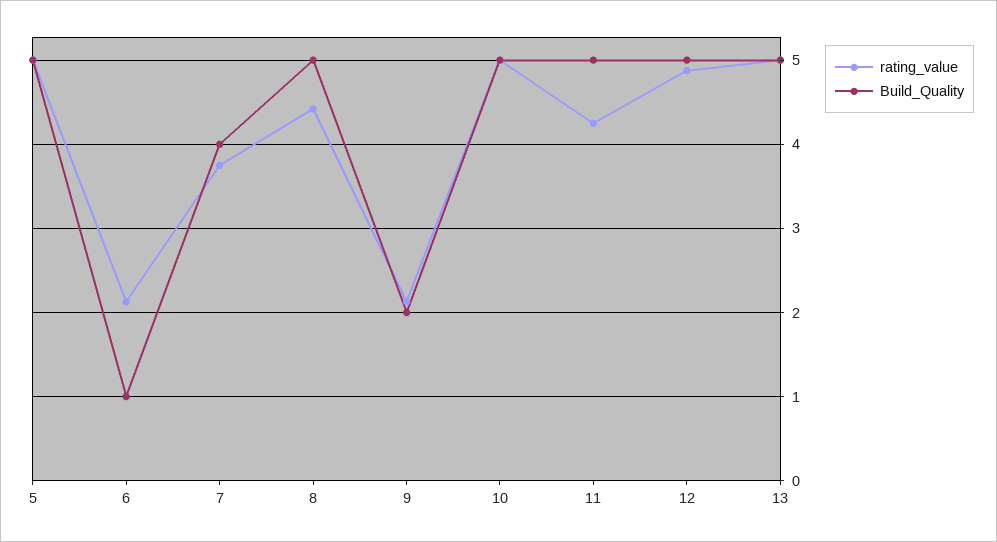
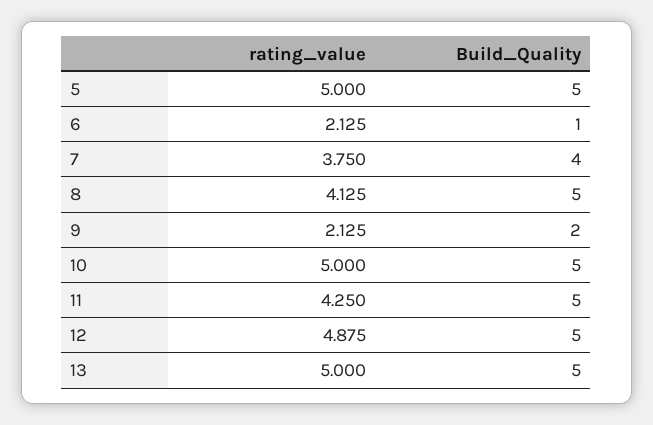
rating_value, 8: 4.4 -> 4.125

